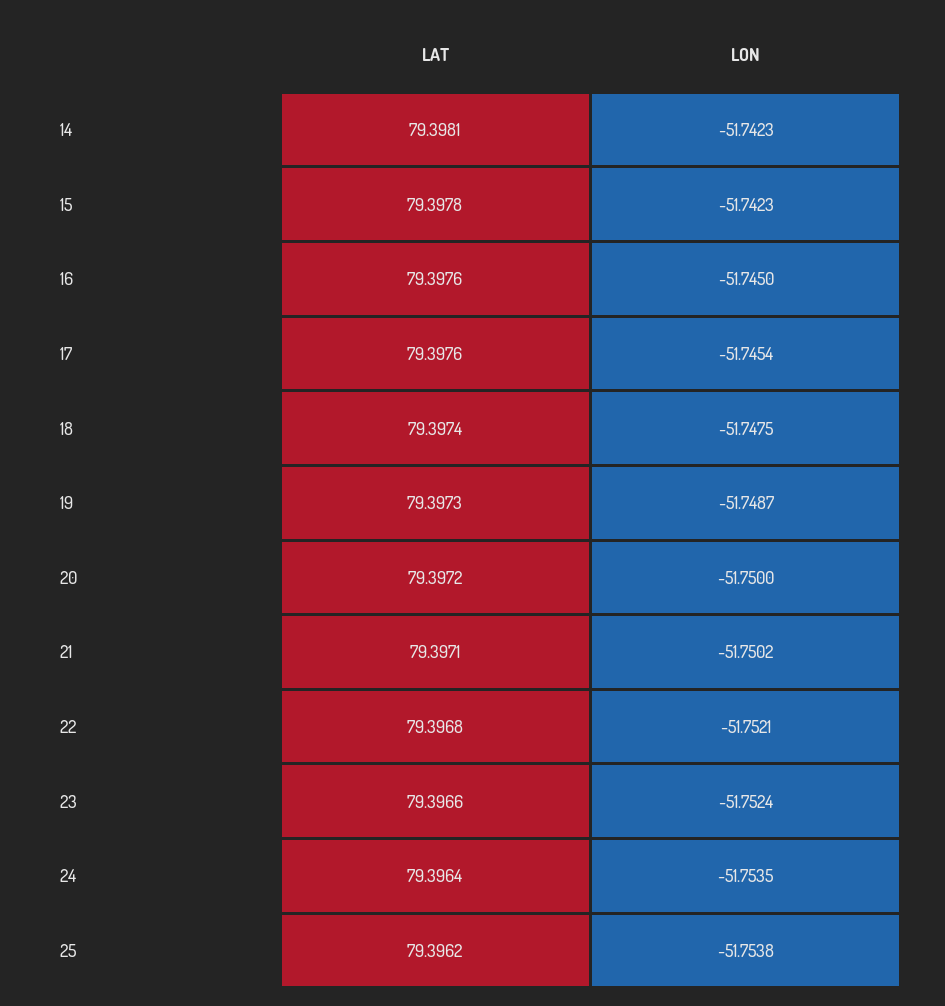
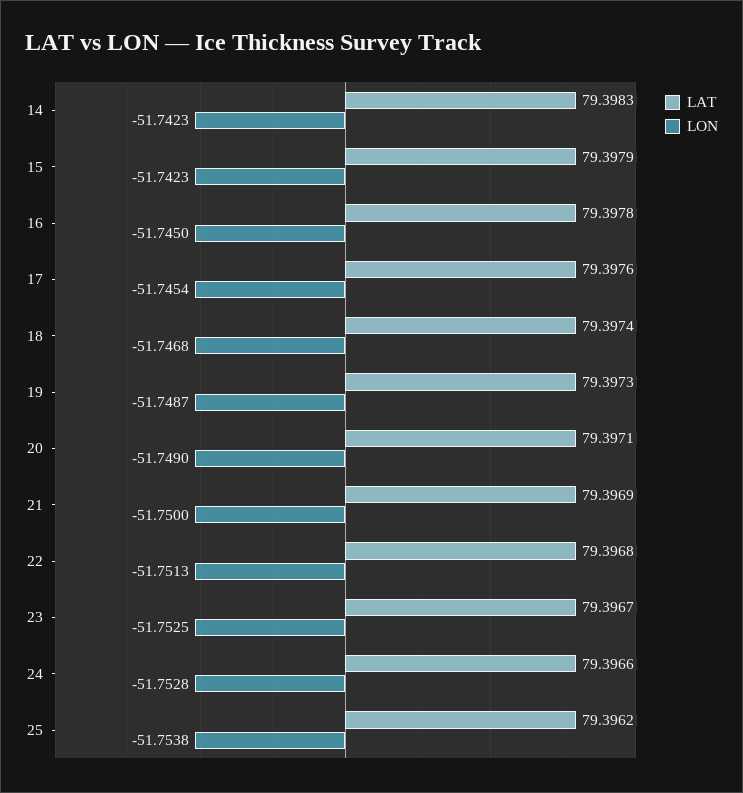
LAT, 14: 79.3981 -> 79.3983
LAT, 15: 79.3978 -> 79.3979
LAT, 16: 79.3976 -> 79.3978
LON, 18: -51.7475 -> -51.7468
LAT, 20: 79.3972 -> 79.3971
LON, 20: -51.75 -> -51.749
LAT, 21: 79.3971 -> 79.3969
LON, 21: -51.7502 -> -51.75
LON, 22: -51.7521 -> -51.7513
LAT, 23: 79.3966 -> 79.3967
LON, 23: -51.7524 -> -51.7525
LAT, 24: 79.3964 -> 79.3966
LON, 24: -51.7535 -> -51.7528

